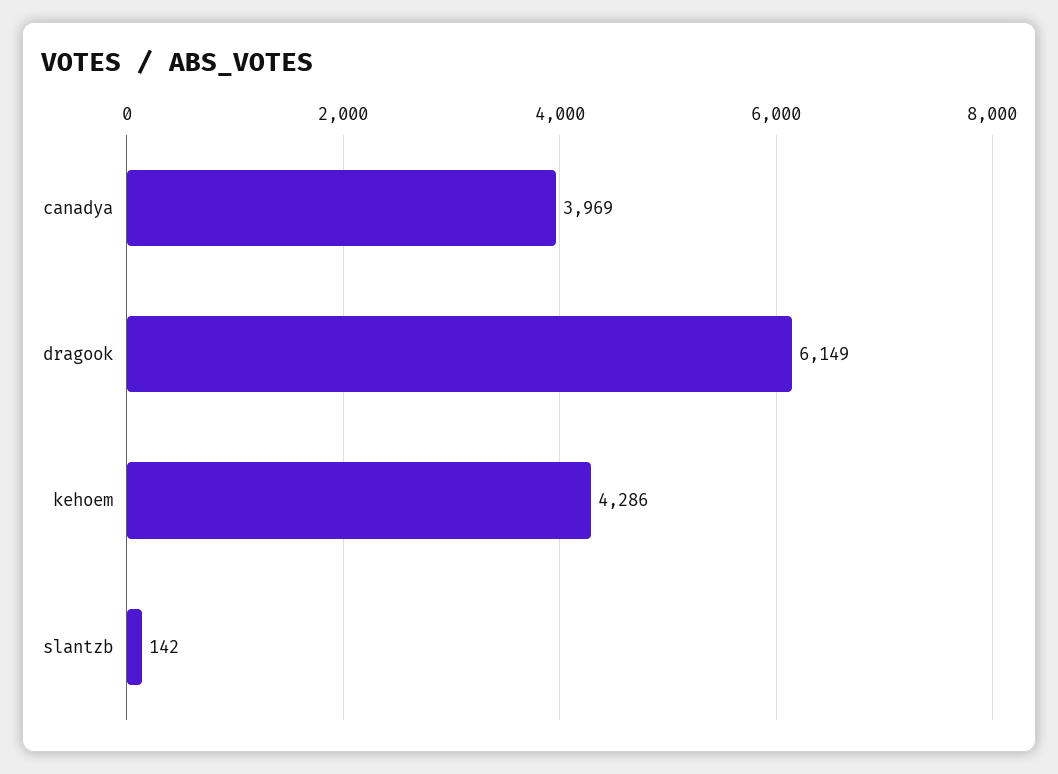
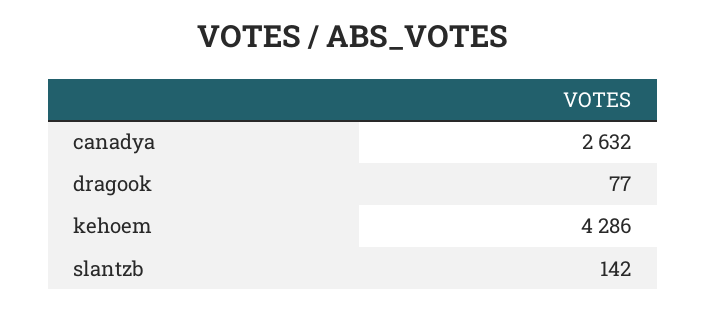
canadya: 3969 -> 2632
dragook: 6149 -> 77

